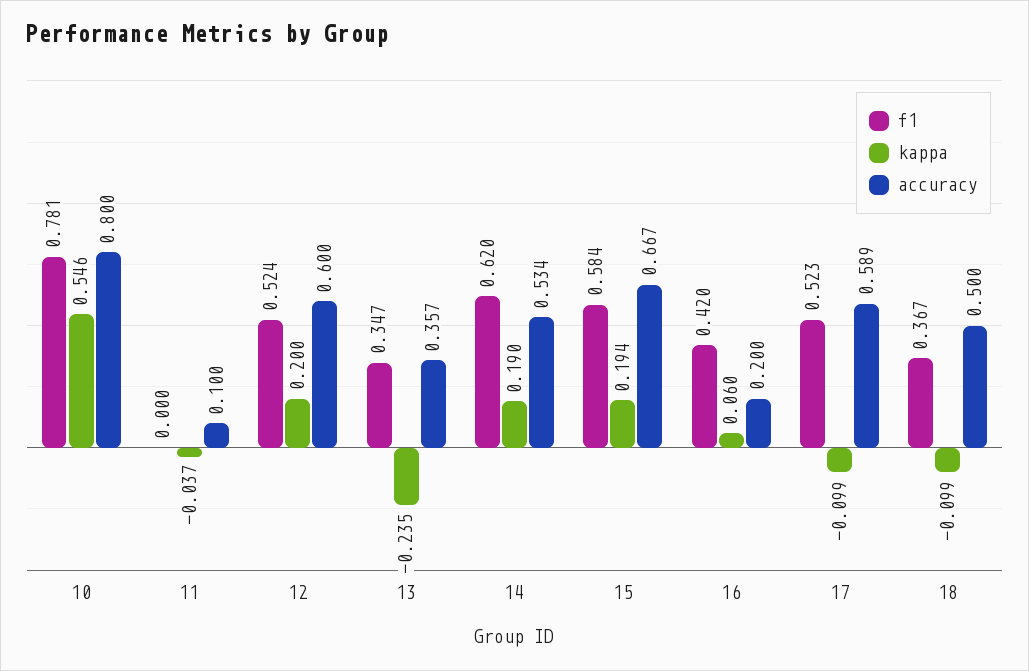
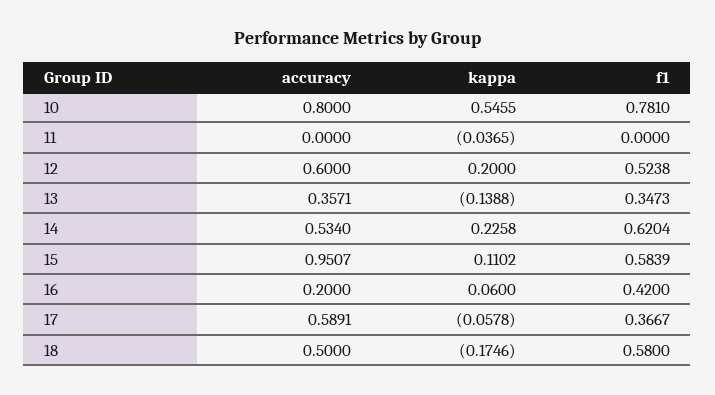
accuracy, 11: 0.1 -> 0
kappa, 13: -0.235 -> -0.1388
kappa, 14: 0.19 -> 0.2258
kappa, 15: 0.194 -> 0.1102
accuracy, 15: 0.667 -> 0.9507
f1, 17: 0.523 -> 0.3667
kappa, 17: -0.099 -> -0.0578
f1, 18: 0.367 -> 0.58
kappa, 18: -0.099 -> -0.1746

